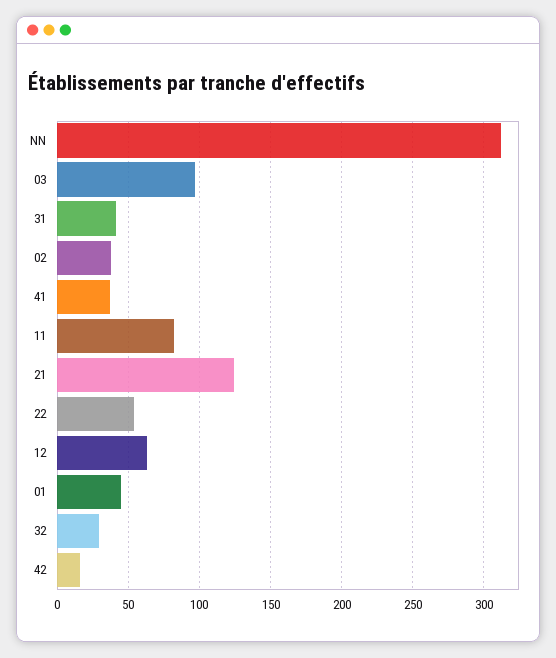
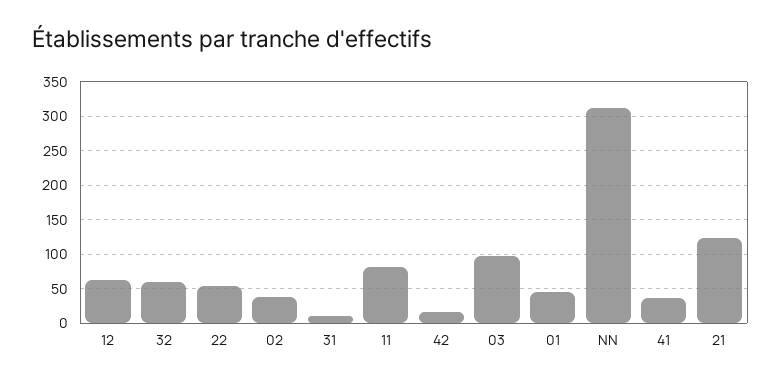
31: 40 -> 10
32: 30 -> 60

